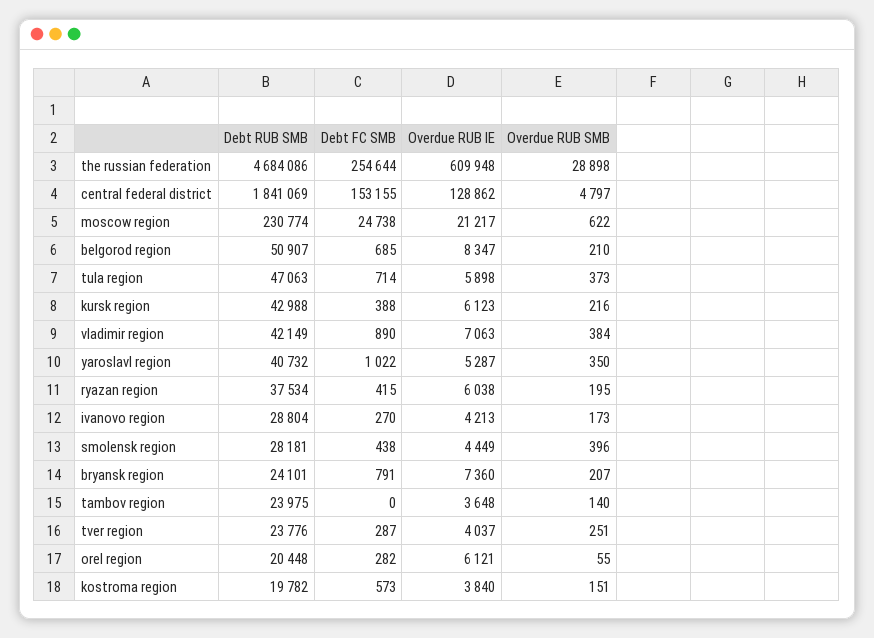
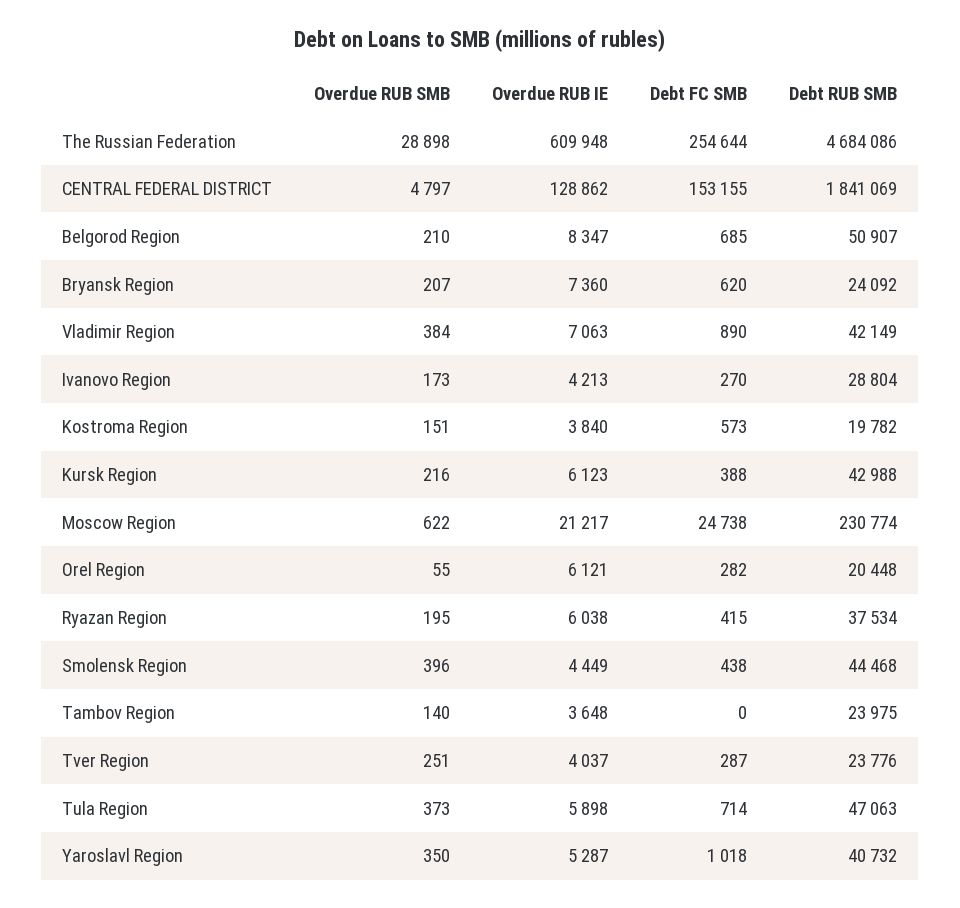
Debt FC SMB, yaroslavl region: 1022 -> 1018
Debt RUB SMB, smolensk region: 28181 -> 44468
Debt RUB SMB, bryansk region: 24101 -> 24092
Debt FC SMB, bryansk region: 791 -> 620

